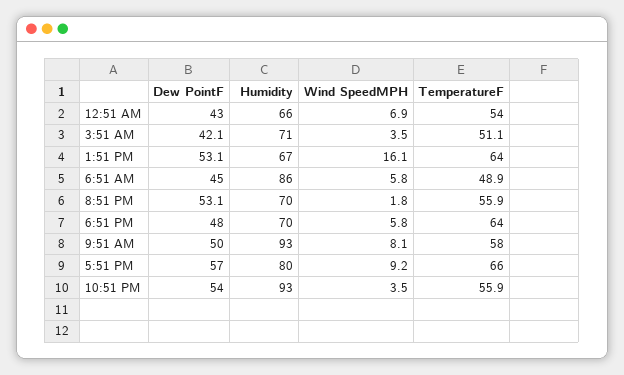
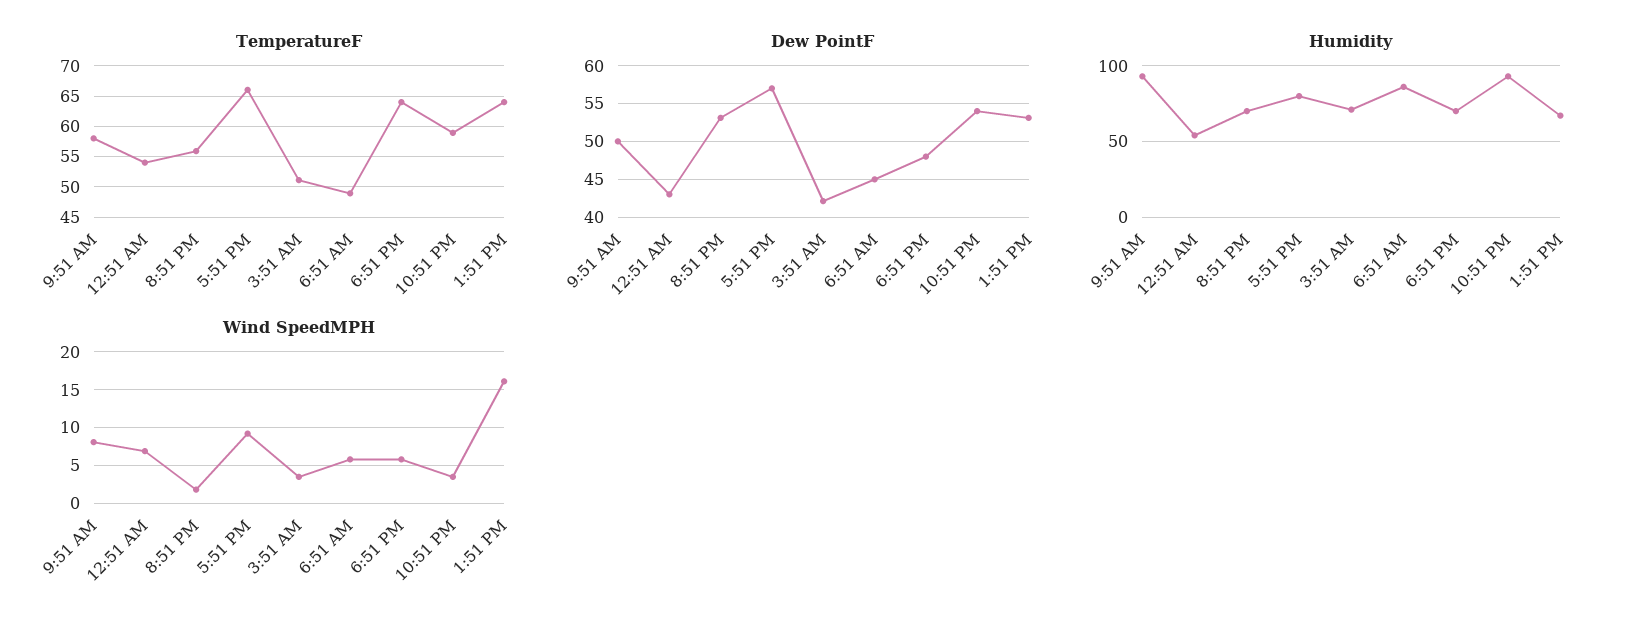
Humidity, 12:51 AM: 66 -> 55
TemperatureF, 10:51 PM: 55.9 -> 59

